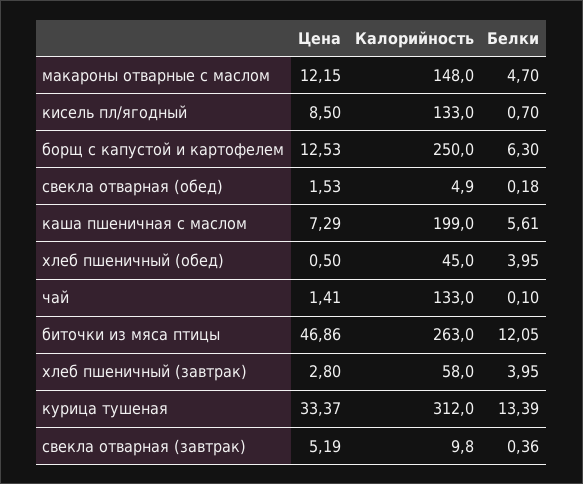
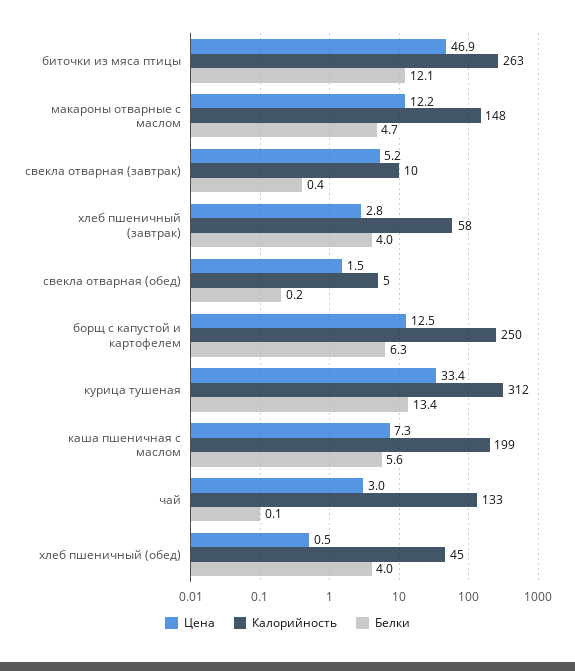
Цена, кисель пл/ягодный: 8.5 -> none
Калорийность, кисель пл/ягодный: 133 -> none
Белки, кисель пл/ягодный: 0.7 -> none
Цена, чай: 1.41 -> 3

